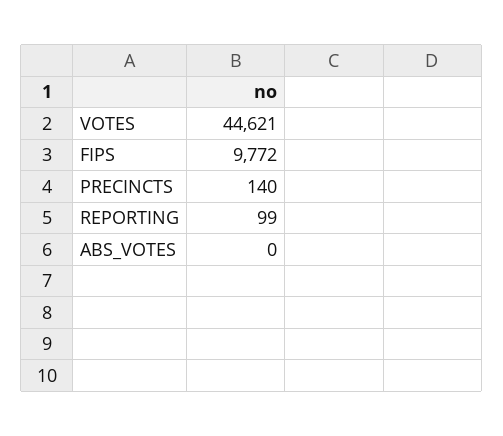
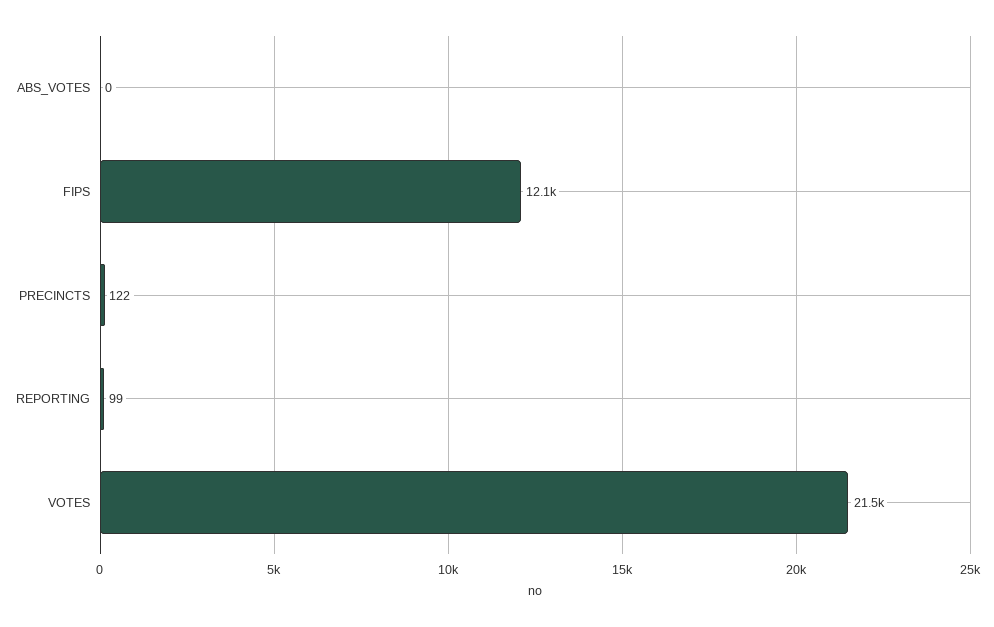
VOTES: 44621 -> 21500
FIPS: 9772 -> 12100
PRECINCTS: 140 -> 122

